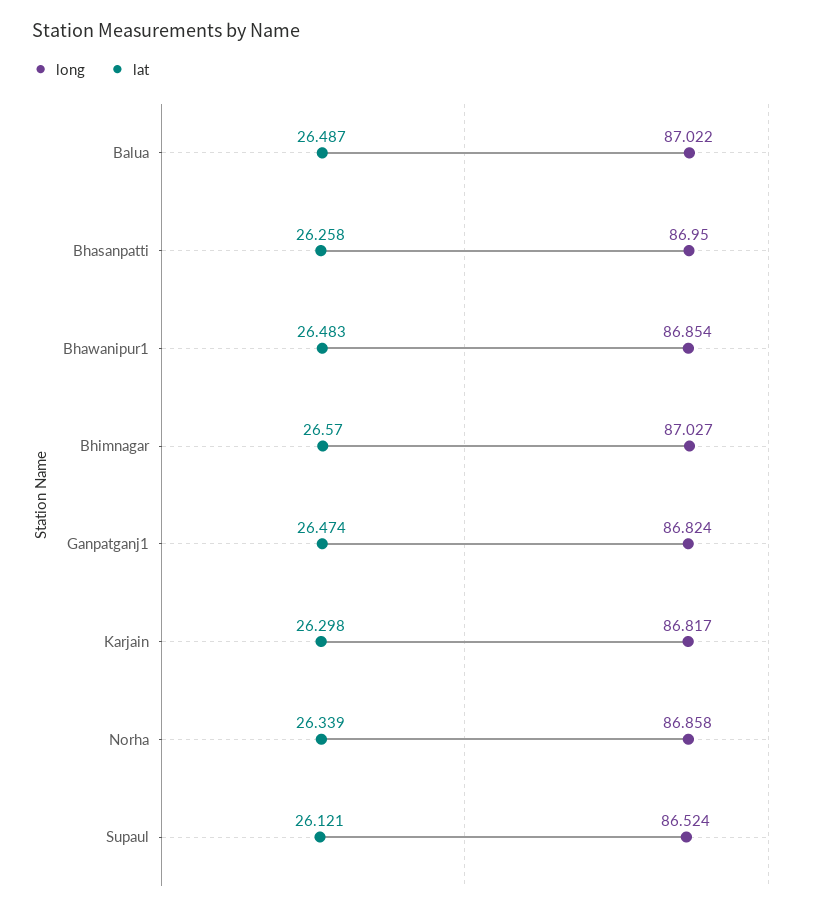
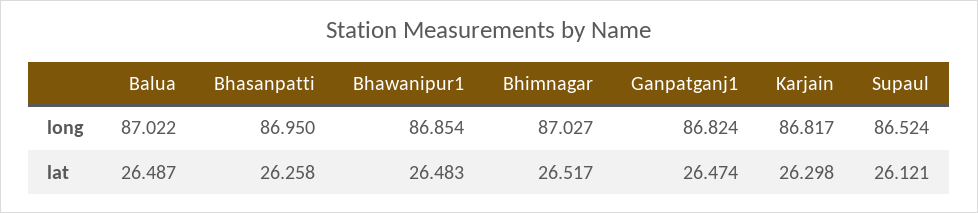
lat, Bhimnagar: 26.57 -> 26.517
long, Norha: 86.858 -> none
lat, Norha: 26.339 -> none

